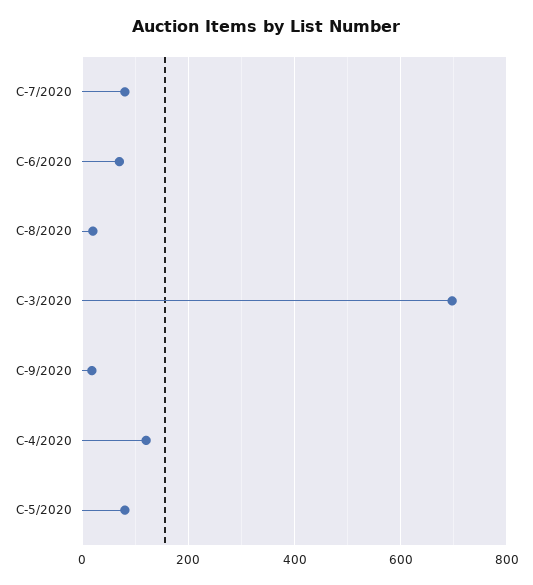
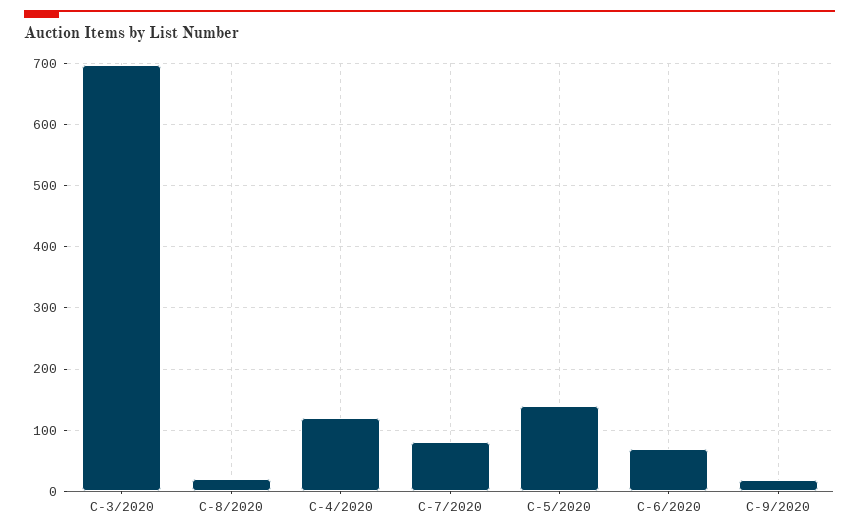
C-5/2020: 80 -> 140

